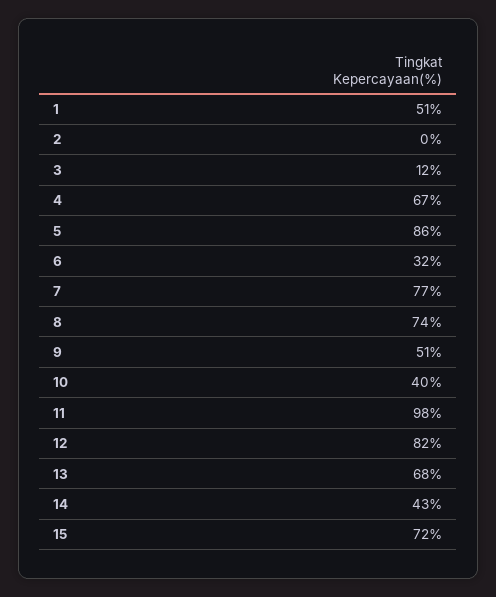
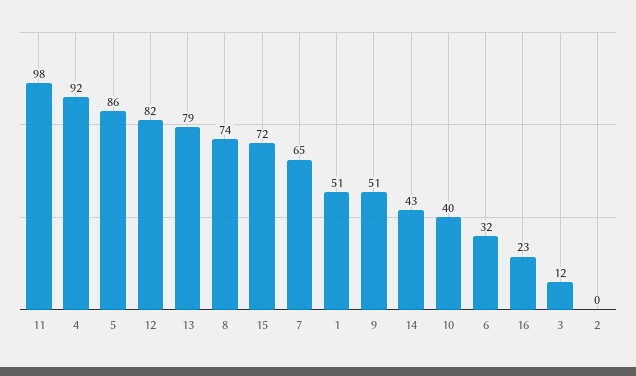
4: 67 -> 92
7: 77 -> 65
13: 68 -> 79
16: none -> 23

